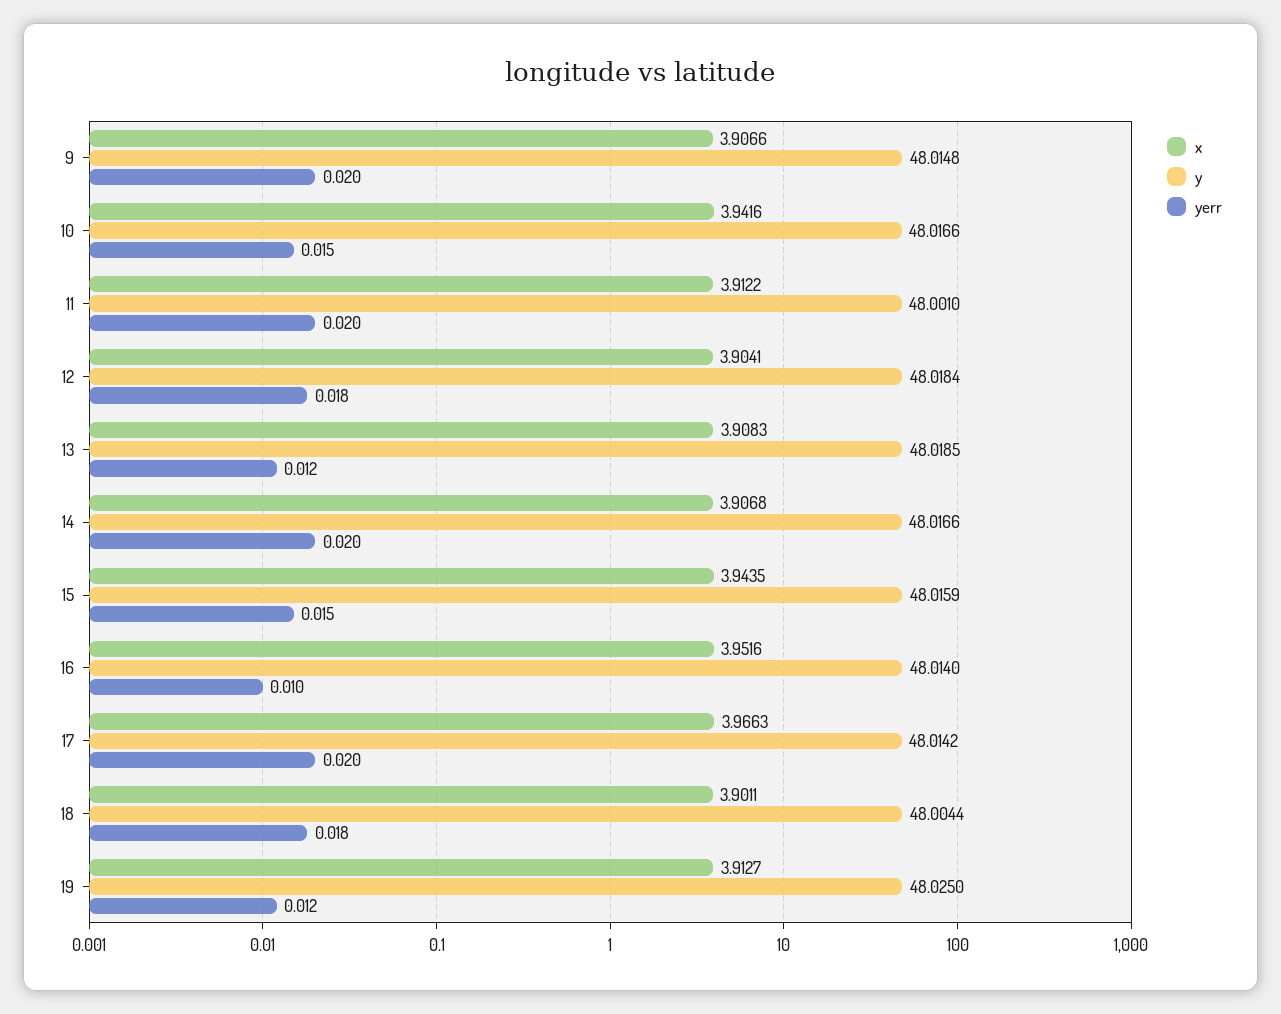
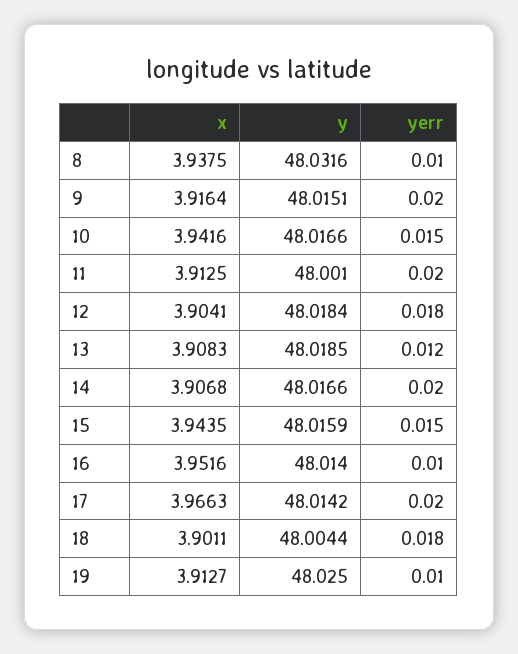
x, 9: 3.9066 -> 3.9164
y, 9: 48.0148 -> 48.0151
x, 11: 3.9122 -> 3.9125
yerr, 19: 0.012 -> 0.01
x, 8: none -> 3.9375
y, 8: none -> 48.0316
yerr, 8: none -> 0.01

